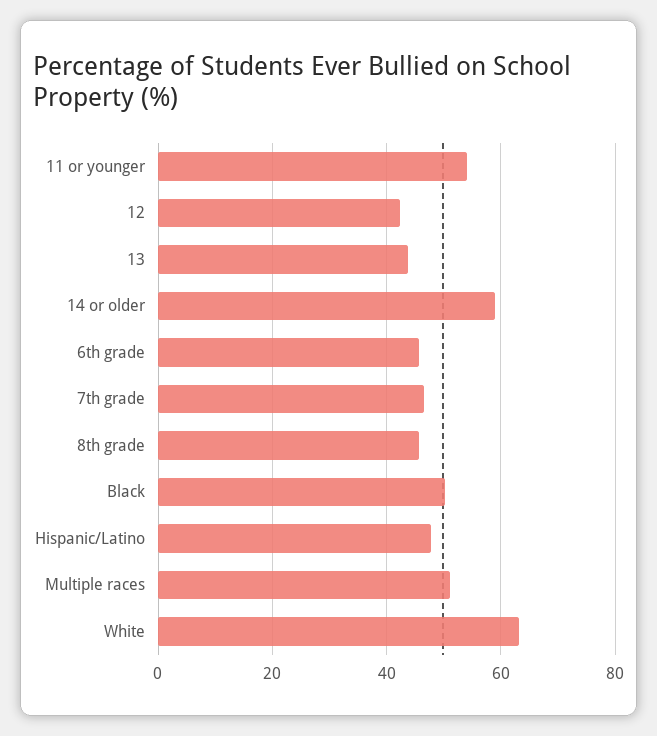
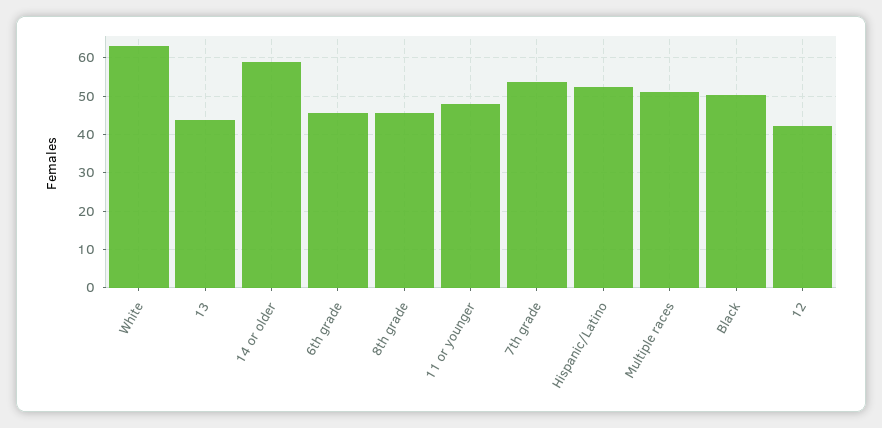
11 or younger: 54 -> 48
7th grade: 46 -> 54
Hispanic/Latino: 48 -> 52

